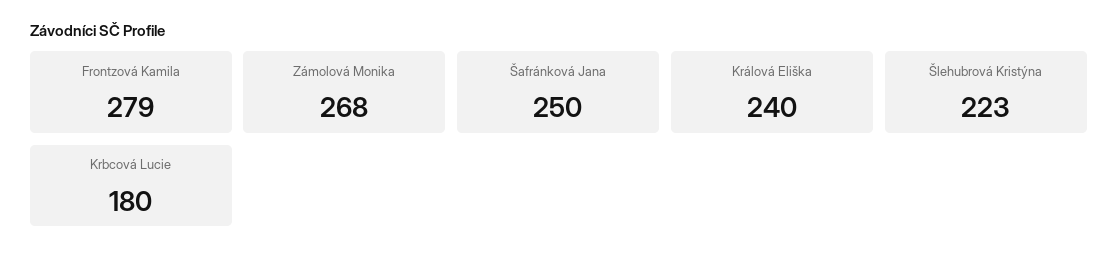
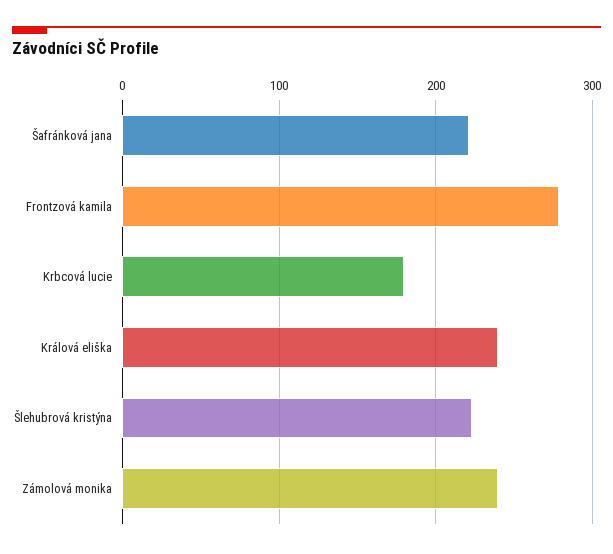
Zámolová Monika: 268 -> 240
Šafránková Jana: 250 -> 220

